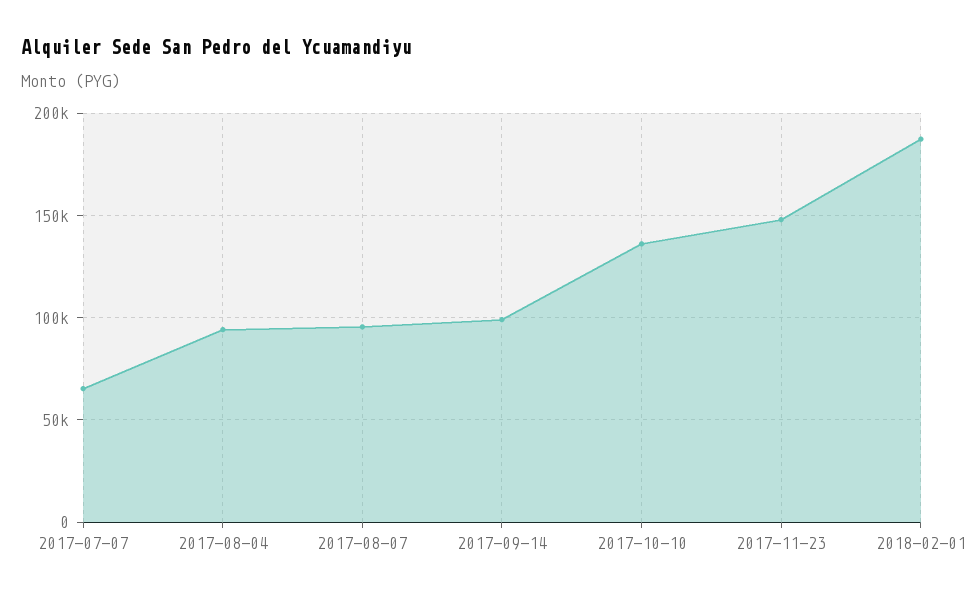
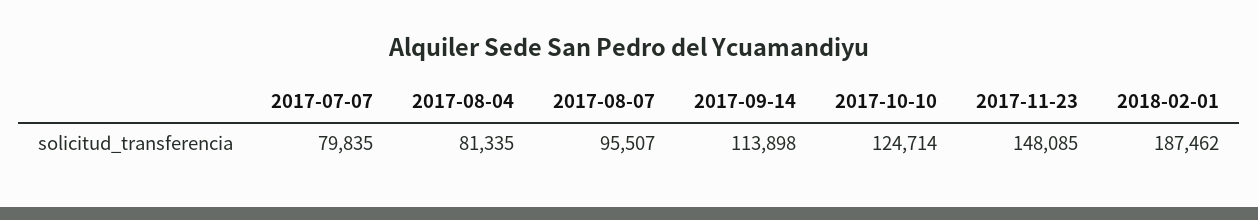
2017-07-07: 65000 -> 79835
2017-08-04: 95000 -> 81335
2017-09-14: 100000 -> 113898
2017-10-10: 135000 -> 124714

